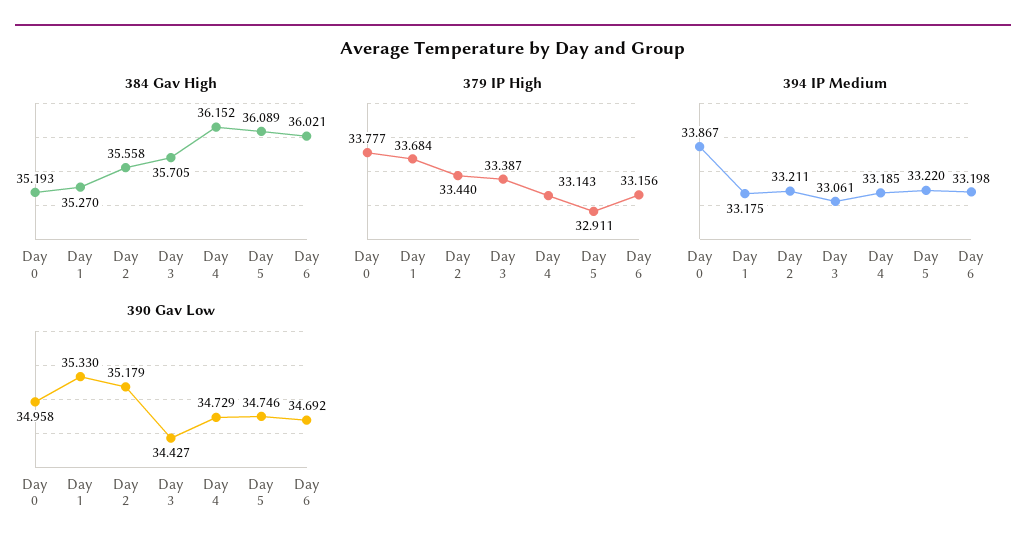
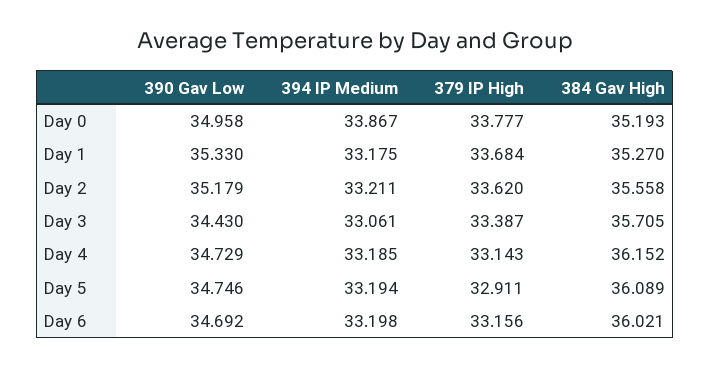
379 IP High, Day 2: 33.44 -> 33.62
394 IP Medium, Day 5: 33.22 -> 33.194
390 Gav Low, Day 3: 34.427 -> 34.43

